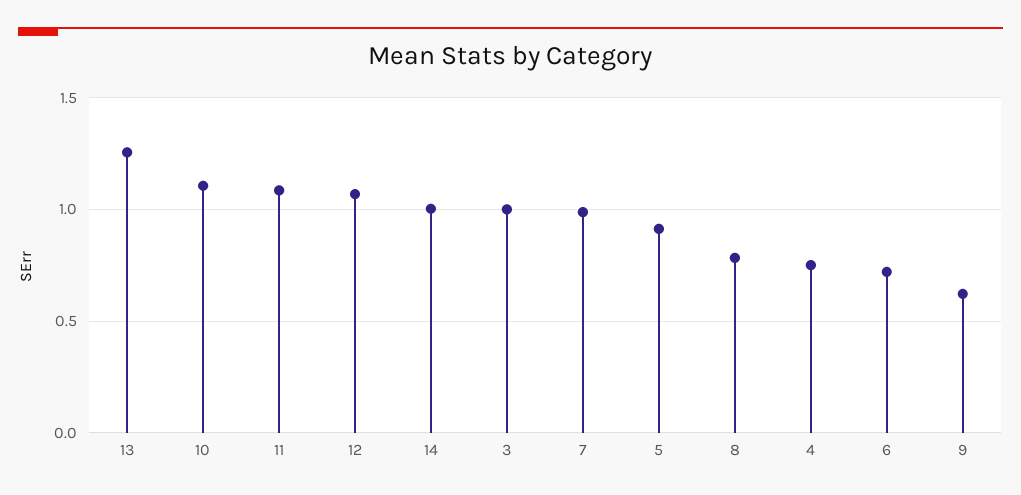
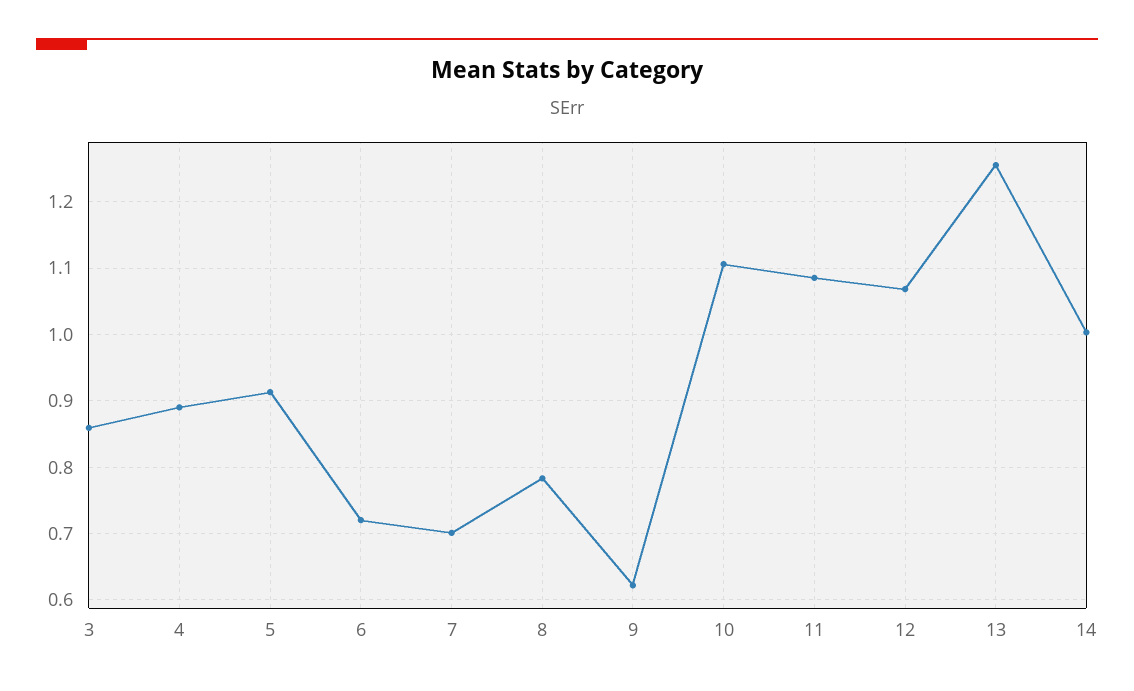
3: 1 -> 0.86
7: 1 -> 0.7
4: 0.75 -> 0.89

